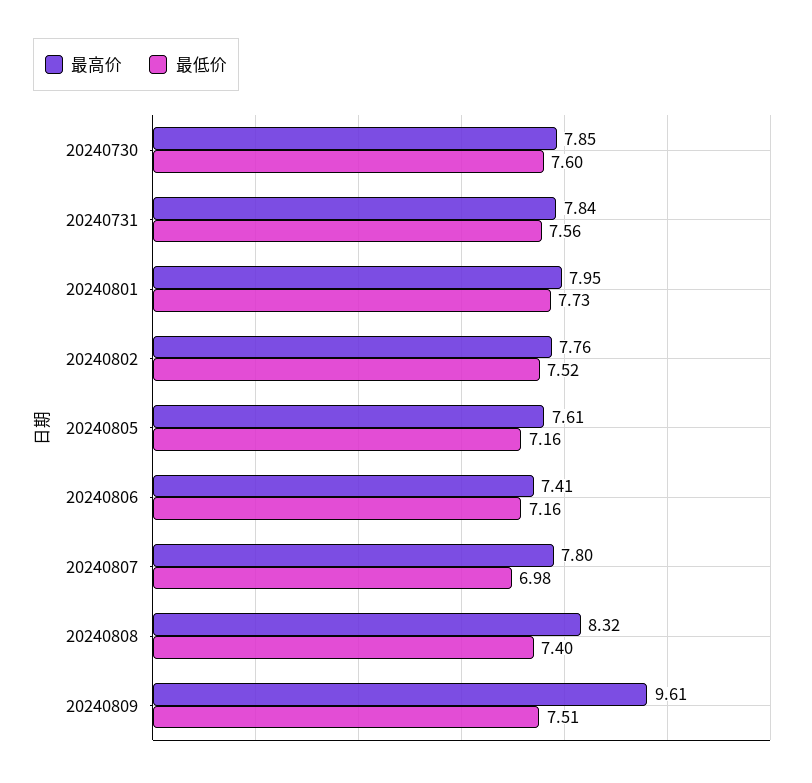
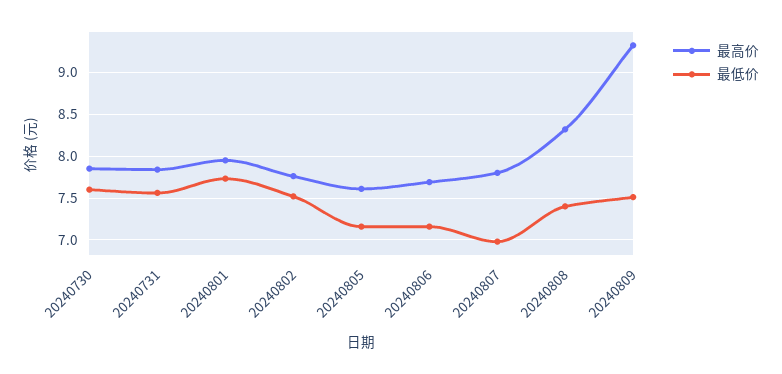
最高价, 20240806: 7.41 -> 7.7
最高价, 20240809: 9.61 -> 9.3

